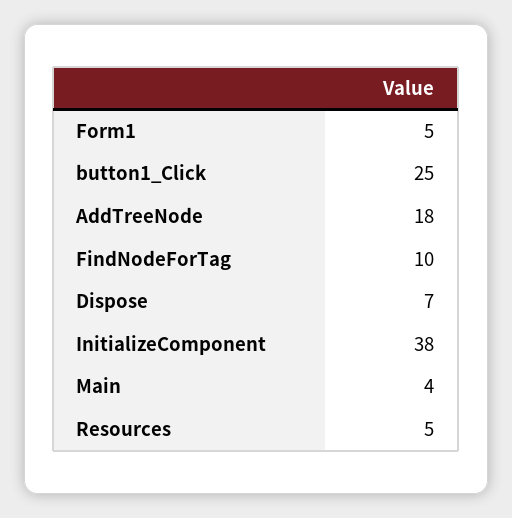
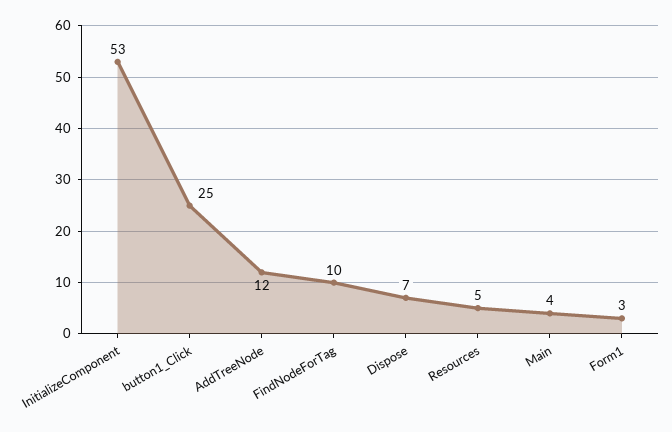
Form1: 5 -> 3
AddTreeNode: 18 -> 12
InitializeComponent: 38 -> 53

